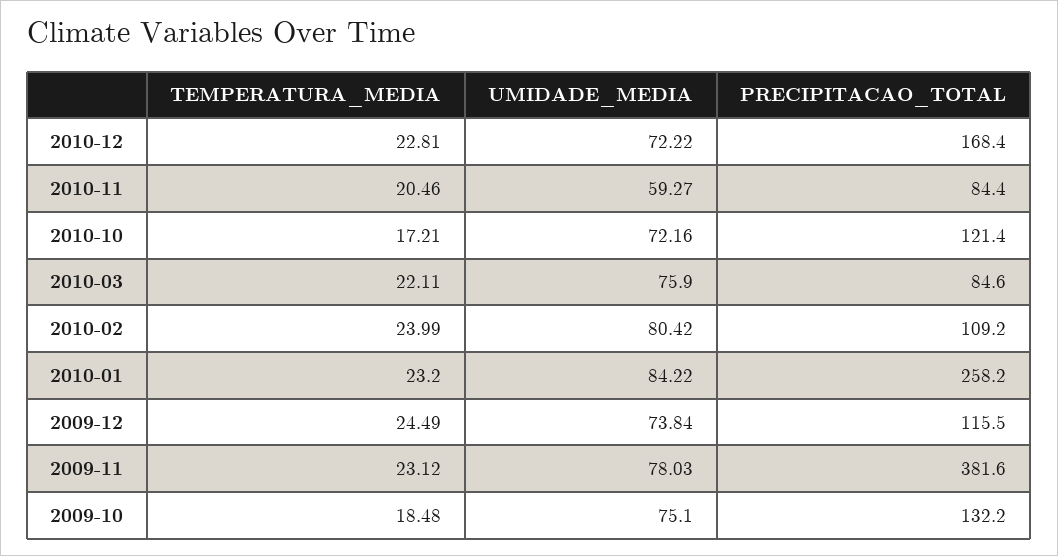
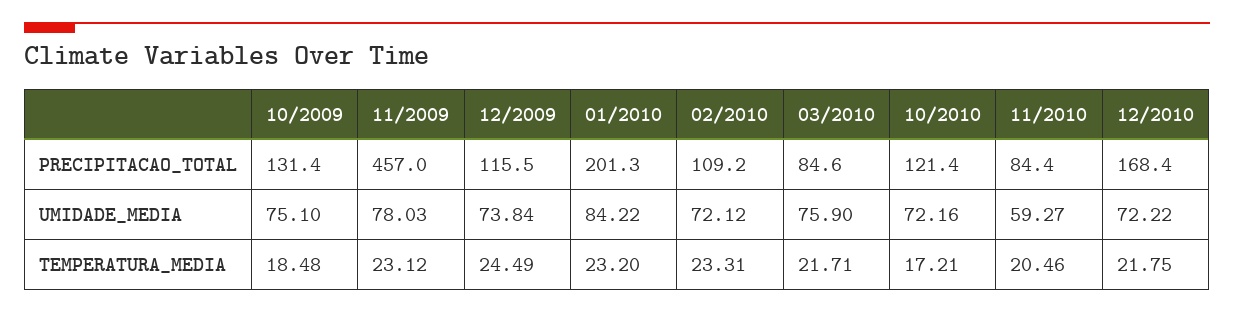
TEMPERATURA_MEDIA, 2010-12: 22.81 -> 21.75
TEMPERATURA_MEDIA, 2010-03: 22.11 -> 21.71
TEMPERATURA_MEDIA, 2010-02: 23.99 -> 23.31
UMIDADE_MEDIA, 2010-02: 80.42 -> 72.12
PRECIPITACAO_TOTAL, 2010-01: 258.2 -> 201.3
PRECIPITACAO_TOTAL, 2009-11: 381.6 -> 457
PRECIPITACAO_TOTAL, 2009-10: 132.2 -> 131.4

